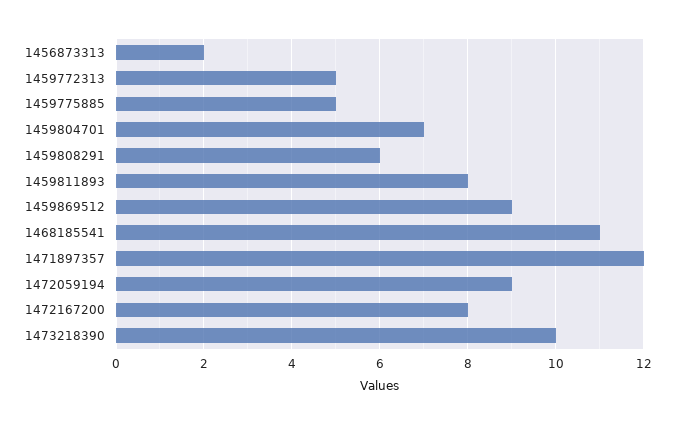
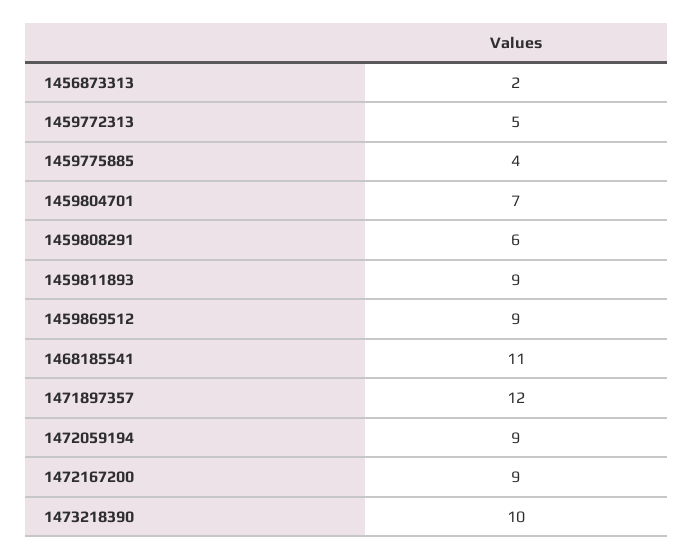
1459775885: 5 -> 4
1459811893: 8 -> 9
1472167200: 8 -> 9

